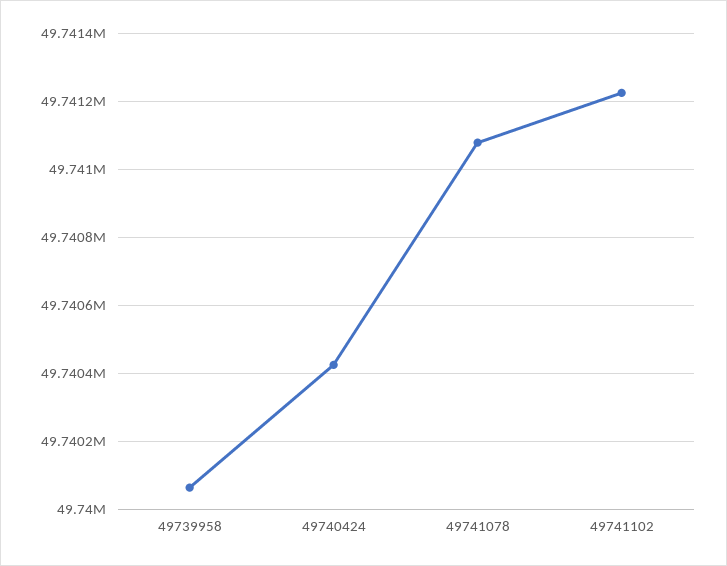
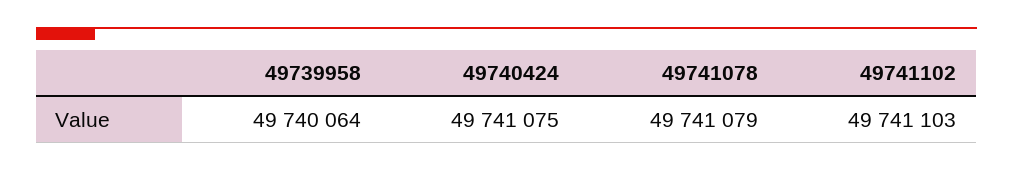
49740424: 49740420 -> 49741075
49741102: 49741220 -> 49741103

